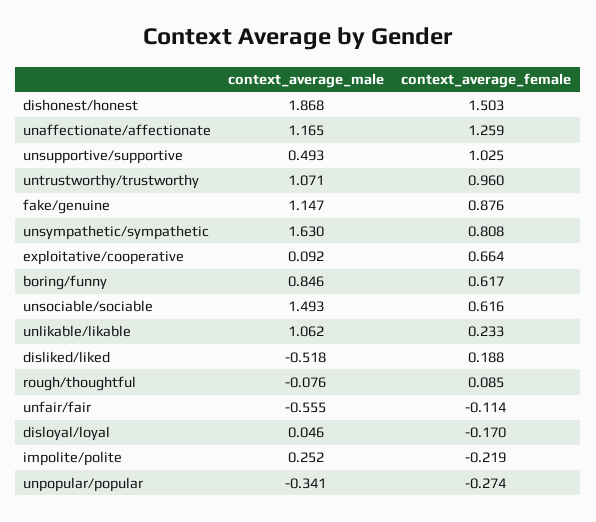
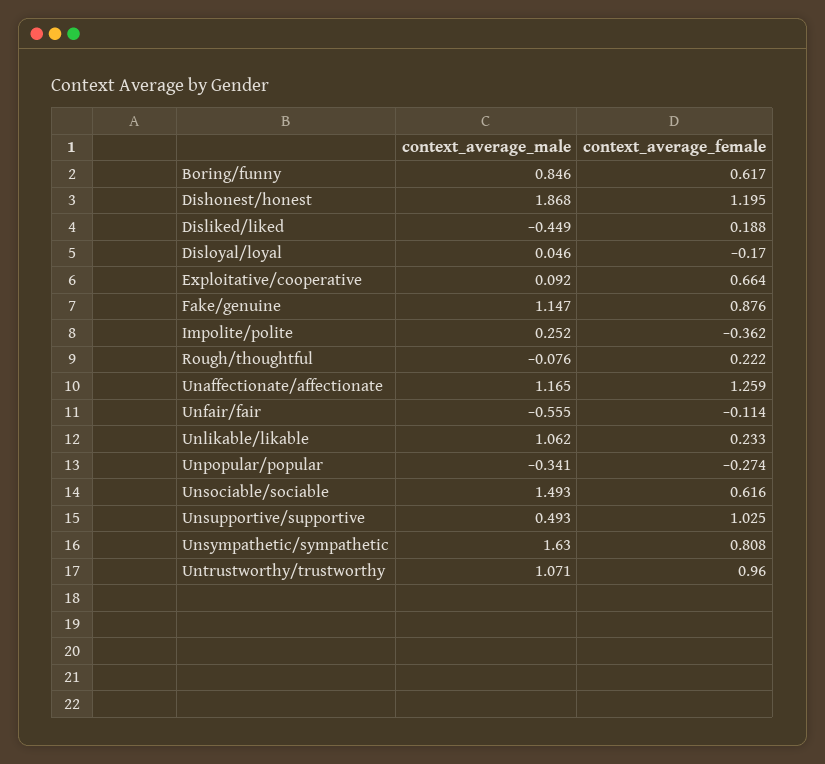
context_average_female, dishonest/honest: 1.503 -> 1.195
context_average_male, disliked/liked: -0.518 -> -0.449
context_average_female, rough/thoughtful: 0.085 -> 0.222
context_average_female, impolite/polite: -0.219 -> -0.362

